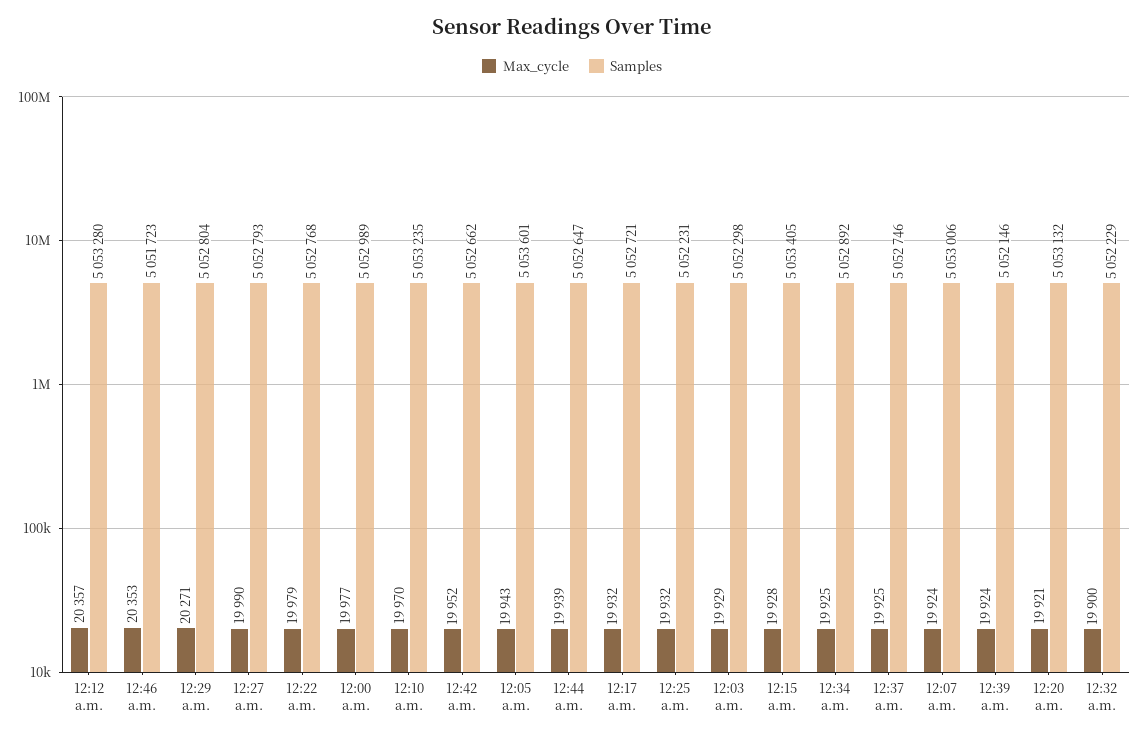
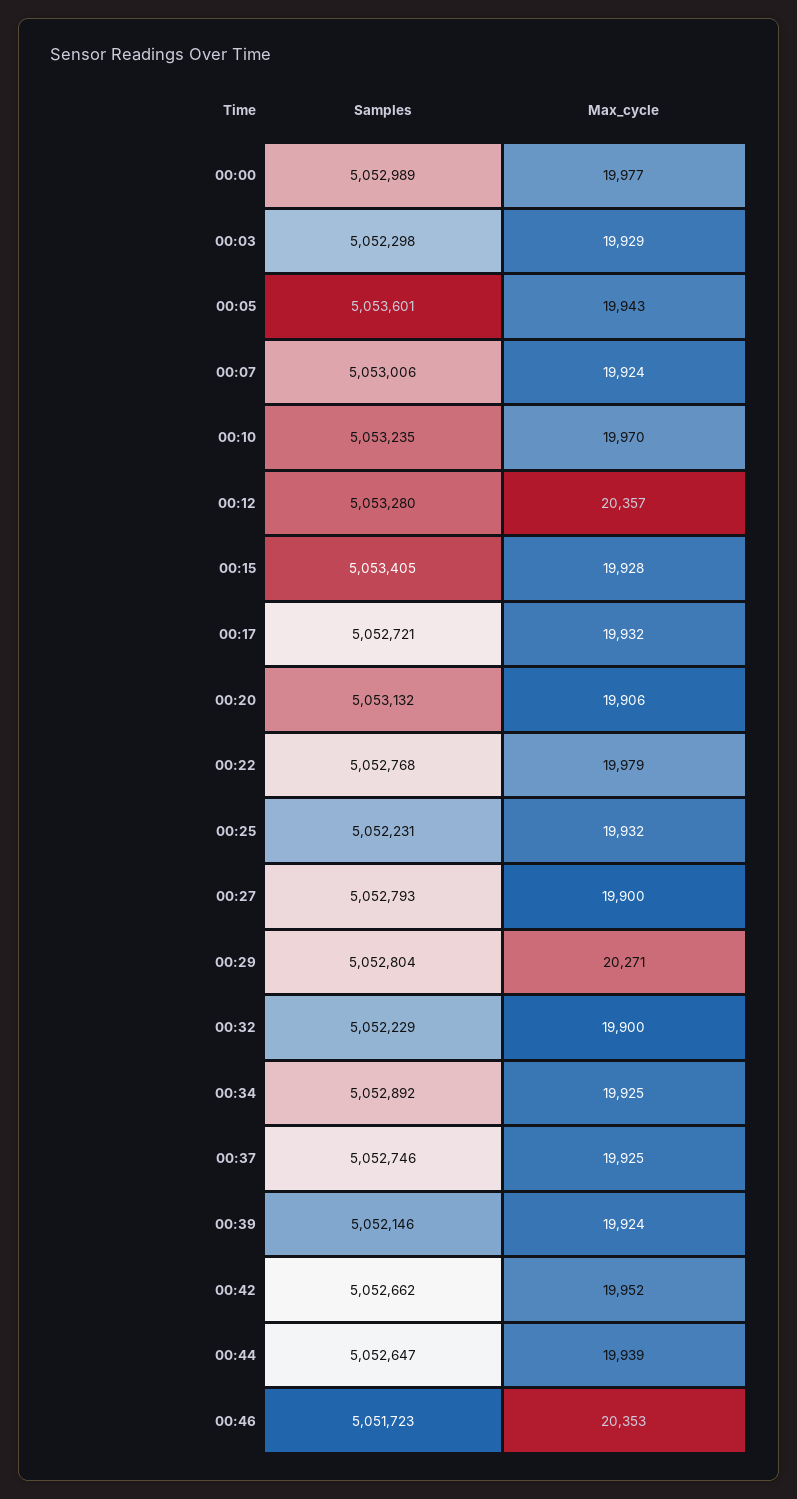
Max_cycle, 12:27 a.m.: 19990 -> 19900
Max_cycle, 12:20 a.m.: 19921 -> 19906

